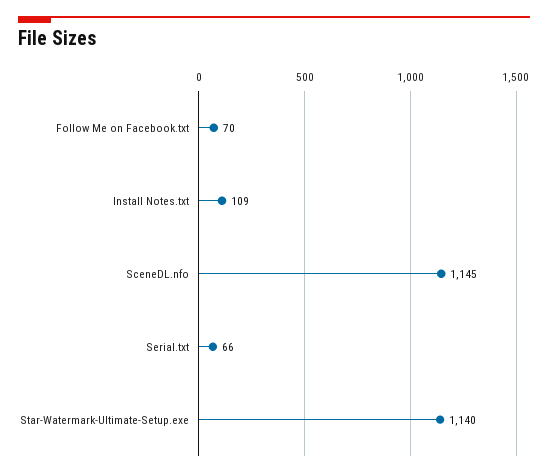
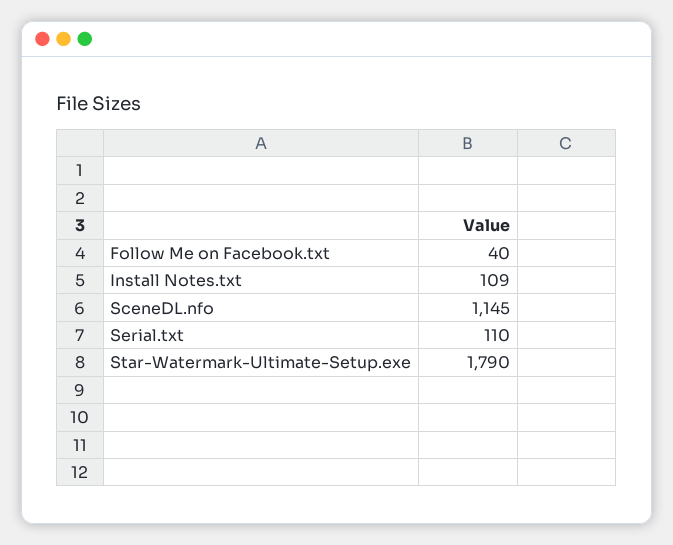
Follow Me on Facebook.txt: 70 -> 40
Serial.txt: 66 -> 110
Star-Watermark-Ultimate-Setup.exe: 1140 -> 1790

